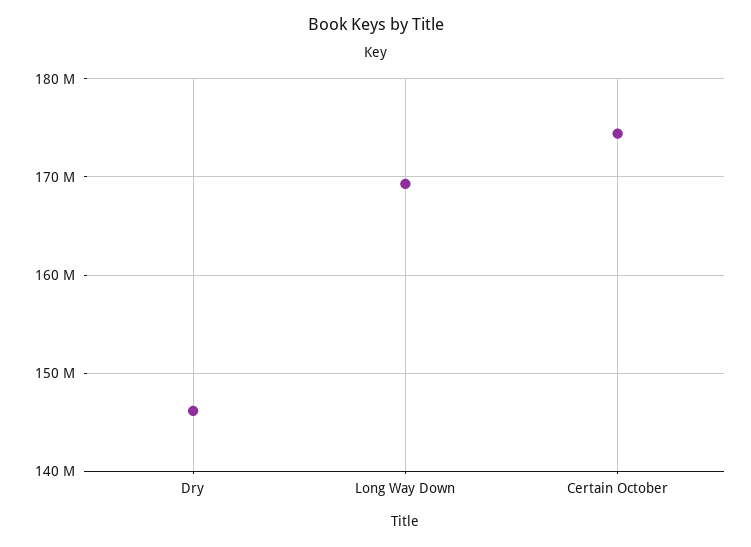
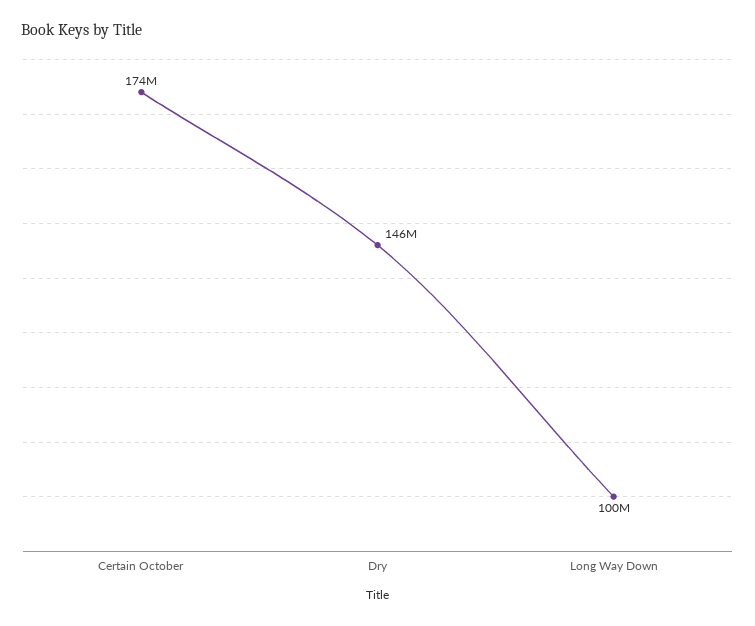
Long Way Down: 169000000 -> 100000000

